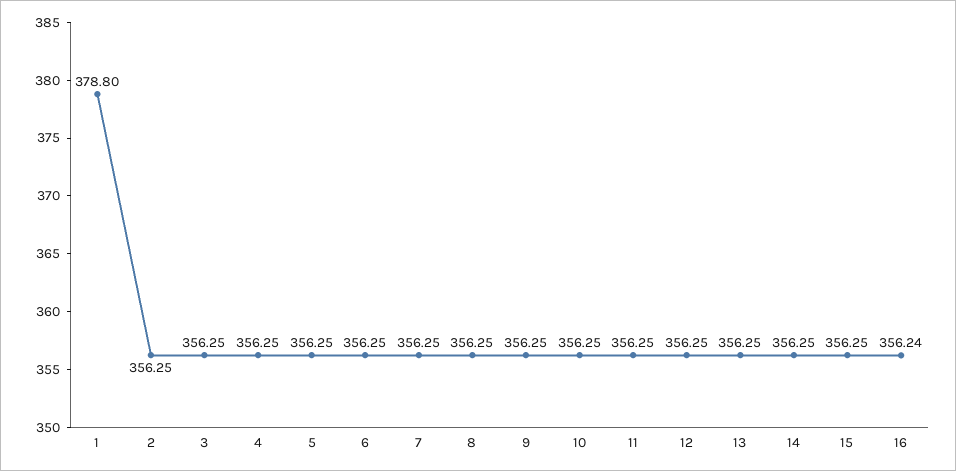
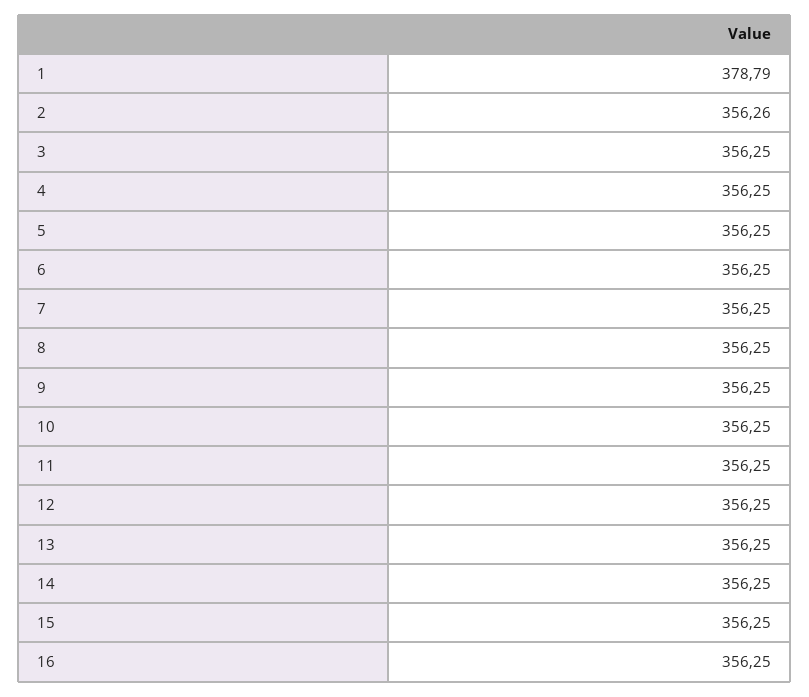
1: 378.8 -> 378.79
2: 356.25 -> 356.26
16: 356.24 -> 356.25

